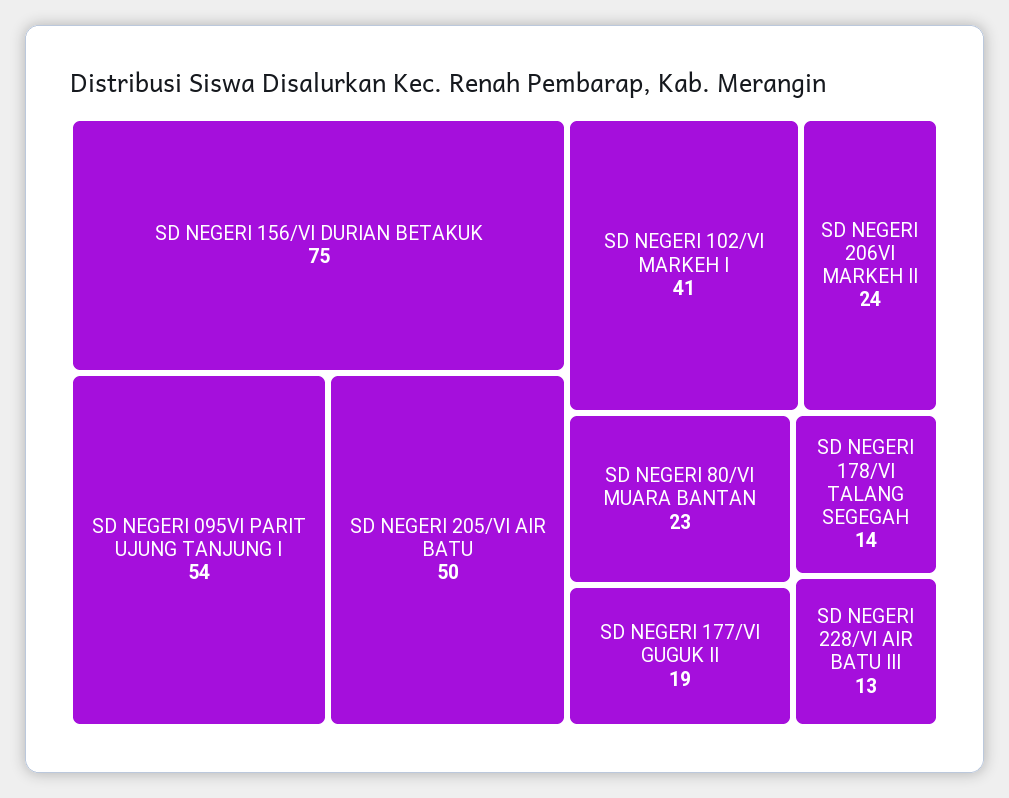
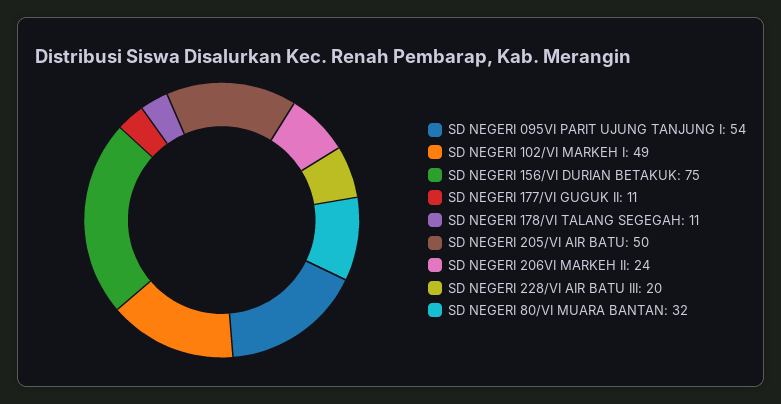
SD NEGERI 102/VI MARKEH I: 41 -> 49
SD NEGERI 80/VI MUARA BANTAN: 23 -> 32
SD NEGERI 177/VI GUGUK II: 19 -> 11
SD NEGERI 178/VI TALANG SEGEGAH: 14 -> 11
SD NEGERI 228/VI AIR BATU III: 13 -> 20

